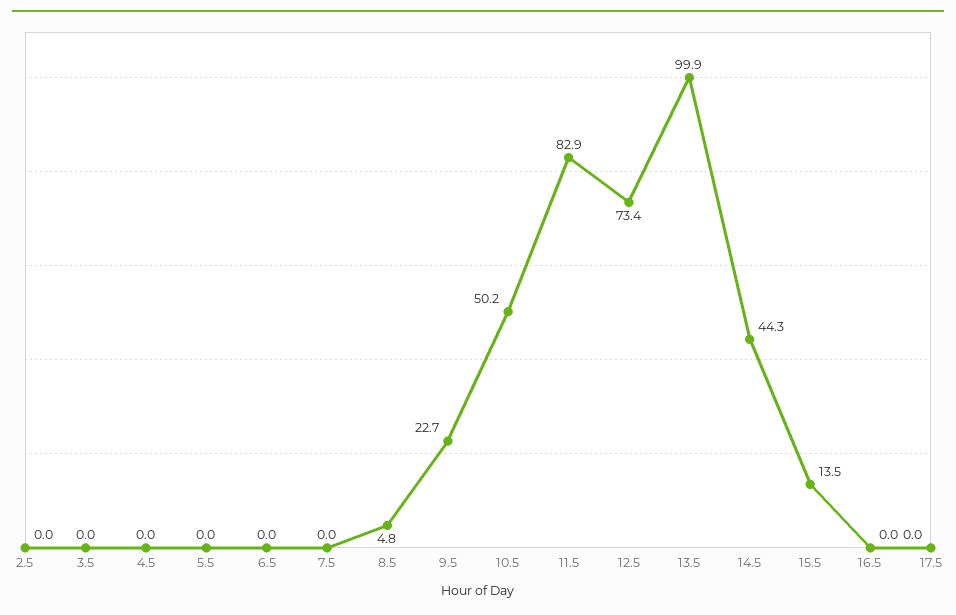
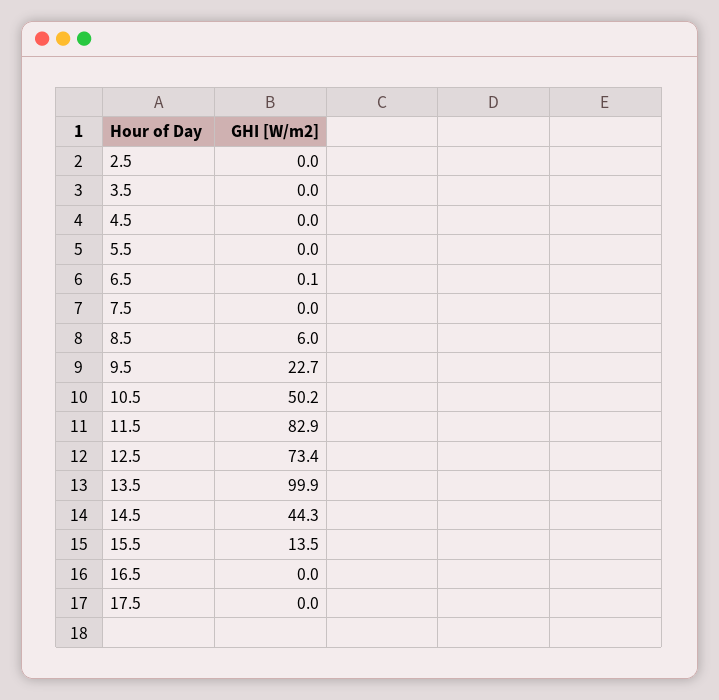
6.5: 0 -> 0.1
8.5: 4.8 -> 6

